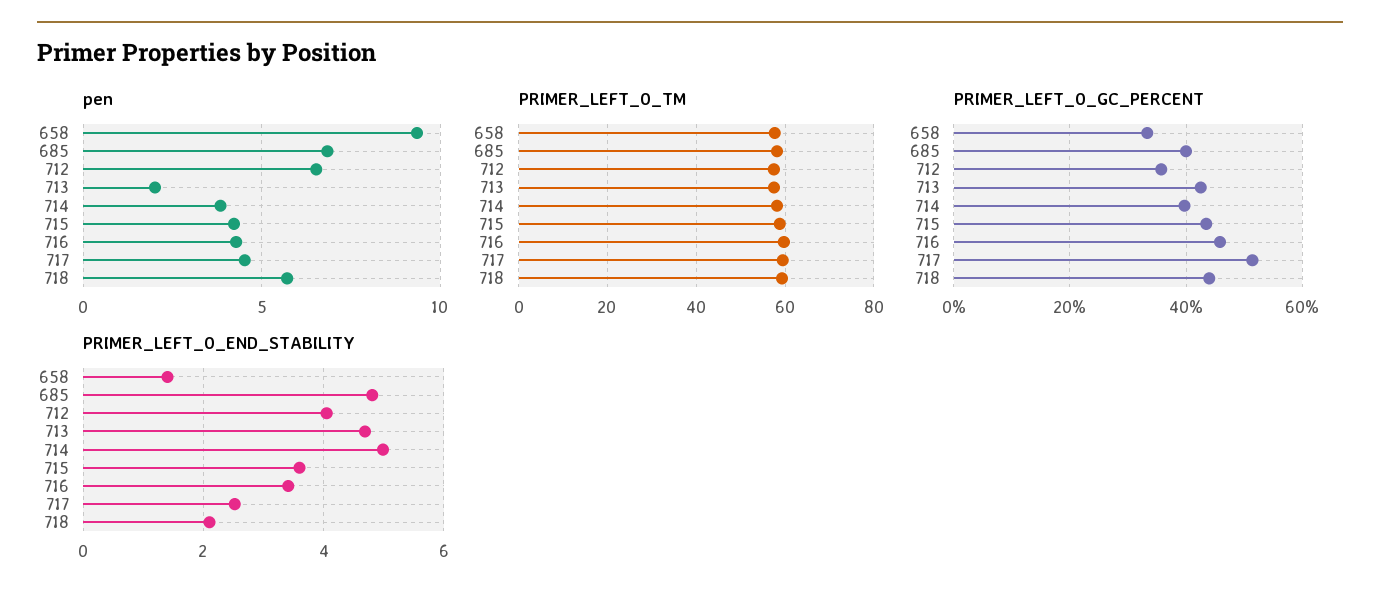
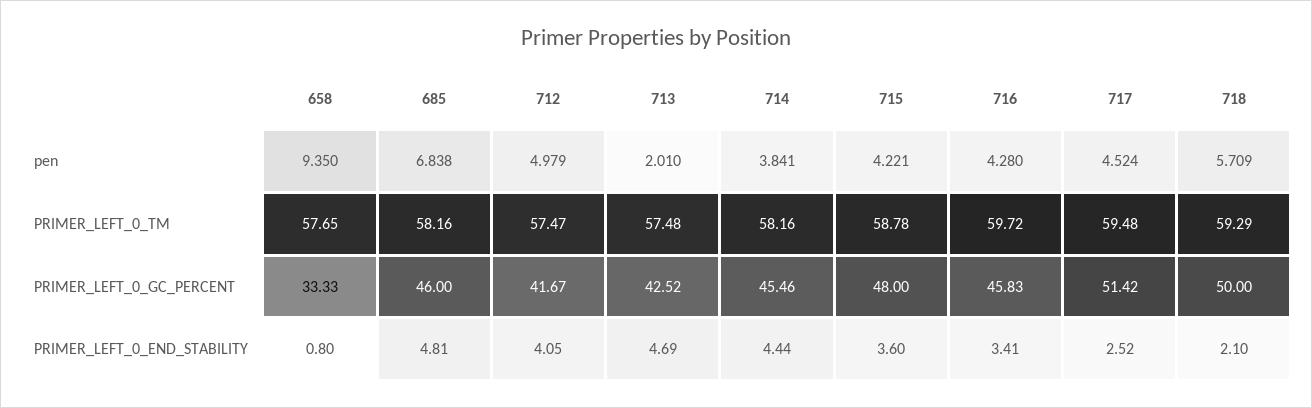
pen, 712: 6.5 -> 4.979
PRIMER_LEFT_0_GC_PERCENT, 685: 40 -> 46
PRIMER_LEFT_0_GC_PERCENT, 712: 36 -> 41.67
PRIMER_LEFT_0_GC_PERCENT, 714: 40 -> 45.46
PRIMER_LEFT_0_GC_PERCENT, 715: 44 -> 48
PRIMER_LEFT_0_GC_PERCENT, 718: 44 -> 50
PRIMER_LEFT_0_END_STABILITY, 658: 1.4 -> 0.8
PRIMER_LEFT_0_END_STABILITY, 714: 5 -> 4.44

